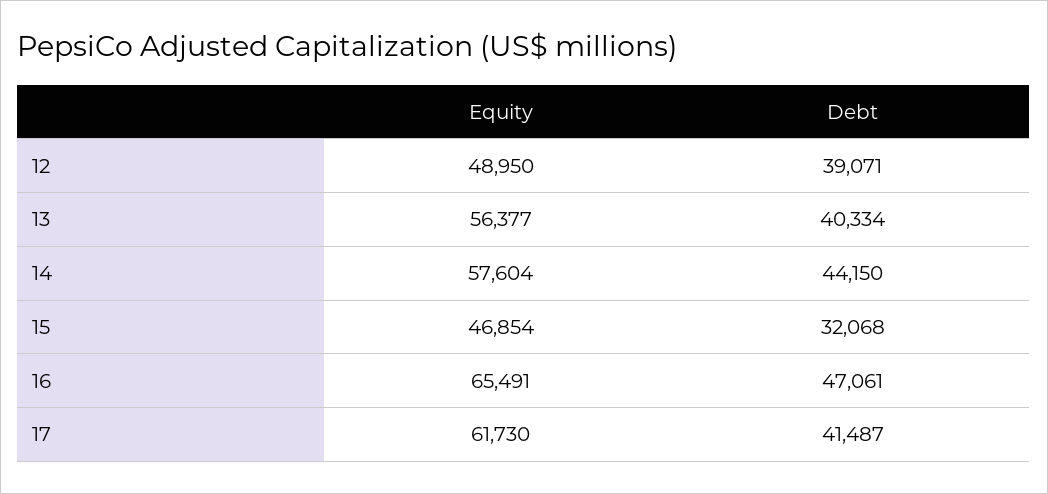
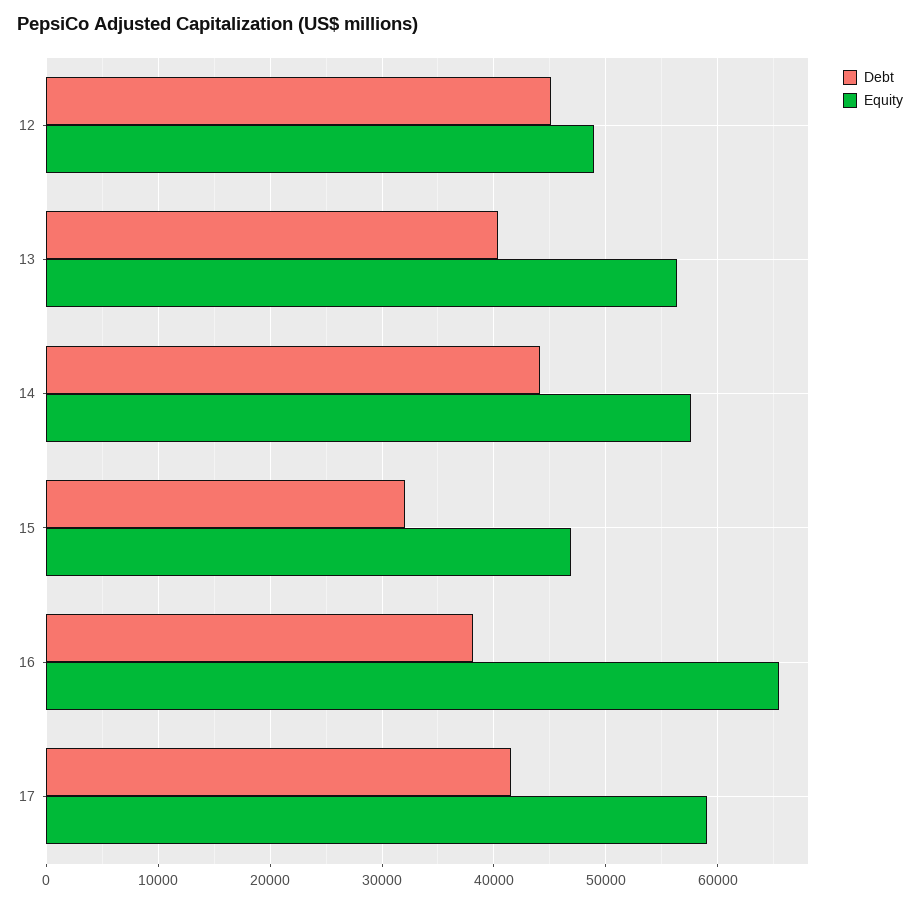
Debt, 12: 39071 -> 45000
Debt, 16: 47061 -> 38000
Equity, 17: 61730 -> 59000

